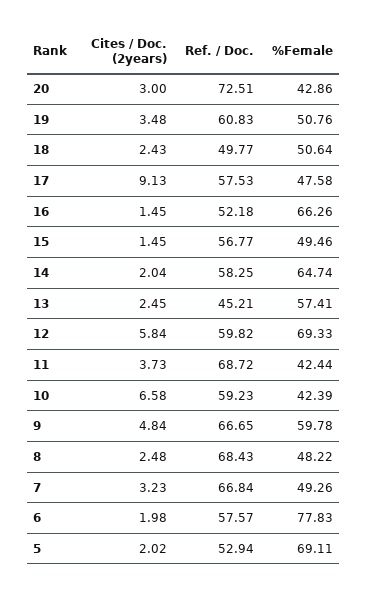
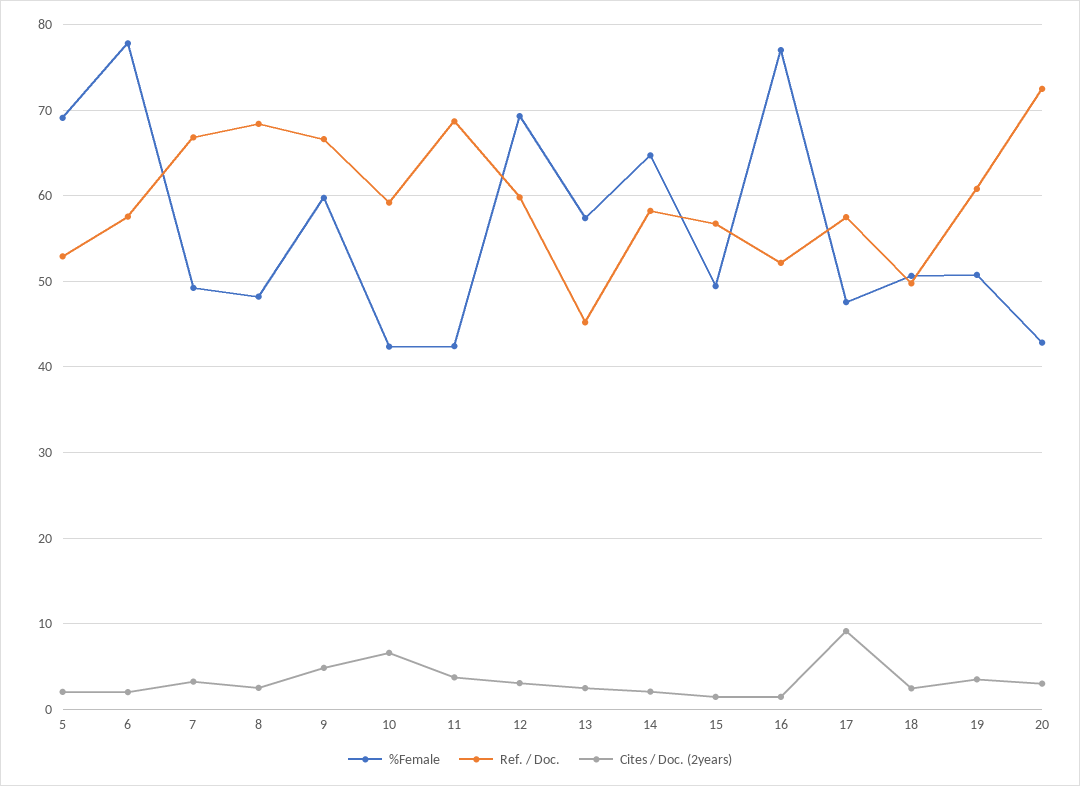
%Female, 16: 66.26 -> 77
Cites / Doc. (2years), 12: 5.84 -> 3

